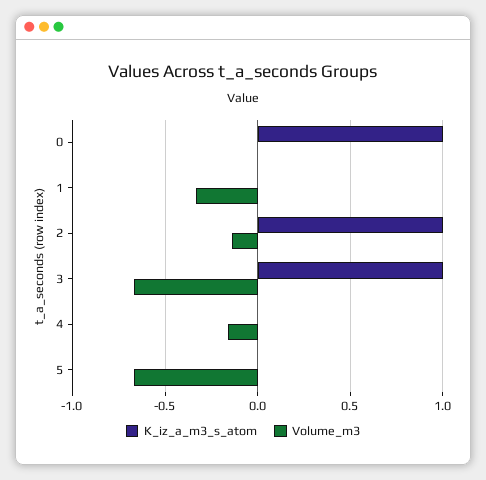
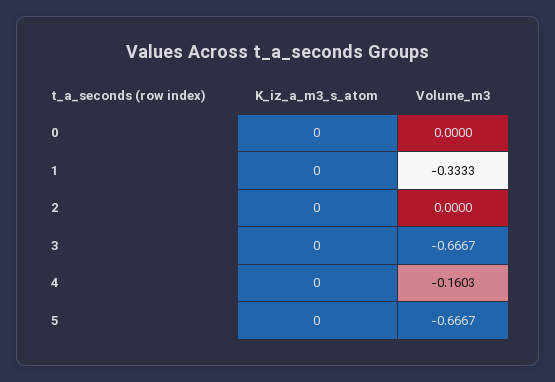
K_iz_a_m3_s_atom, 0: 1 -> 0
K_iz_a_m3_s_atom, 2: 1 -> 0
Volume_m3, 2: -0.15 -> 0
K_iz_a_m3_s_atom, 3: 1 -> 0

